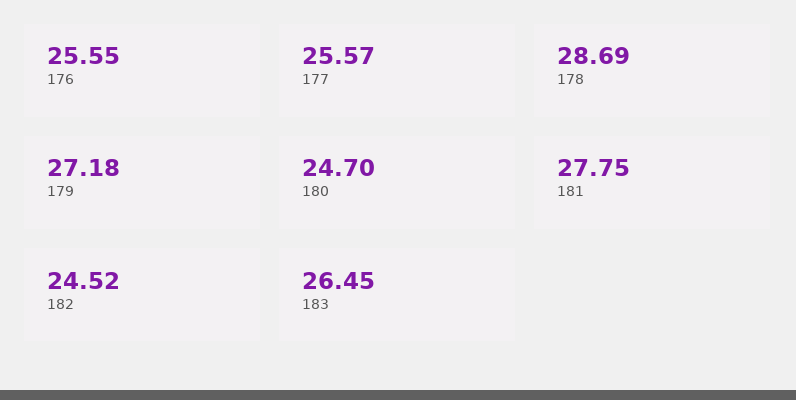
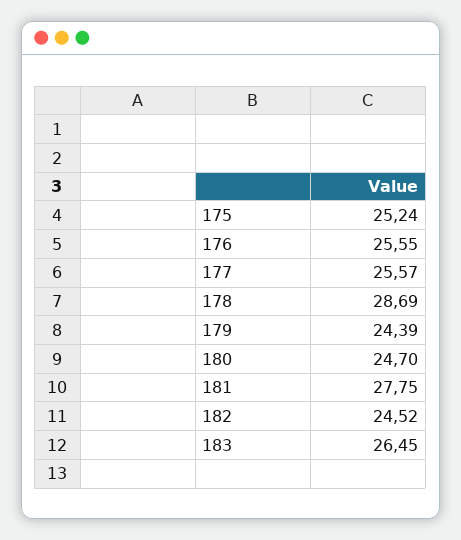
179: 27.18 -> 24.39
175: none -> 25.24

